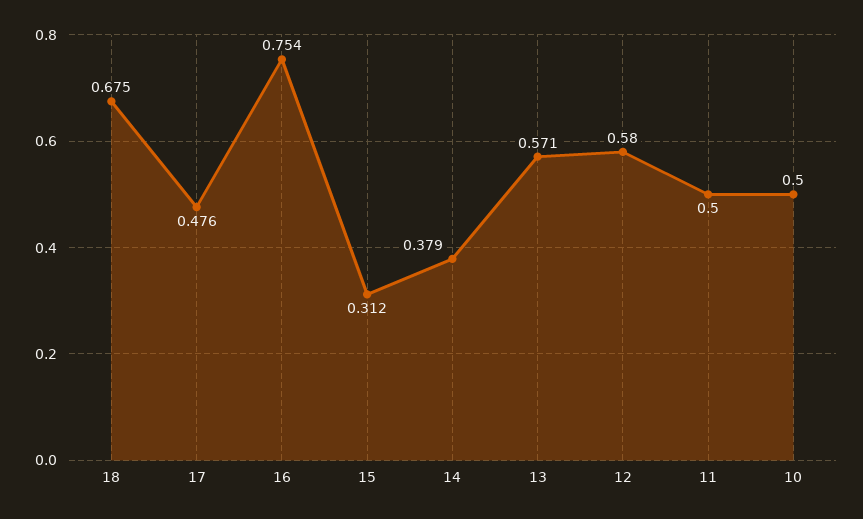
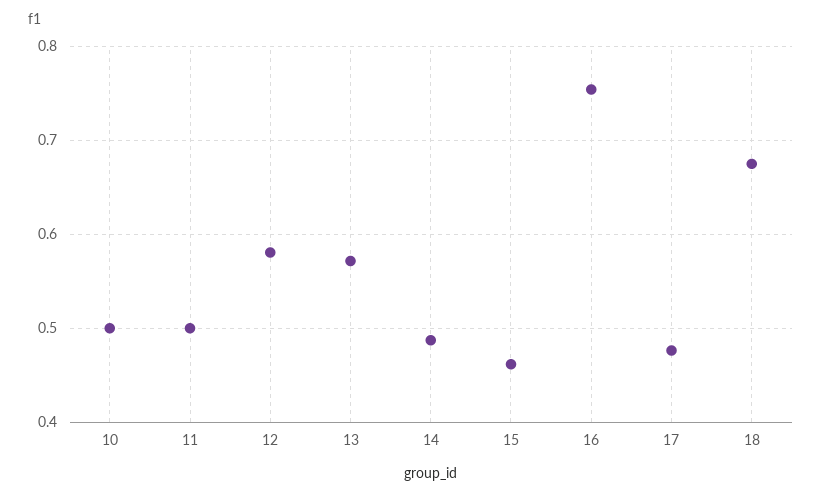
15: 0.312 -> 0.46
14: 0.379 -> 0.49

